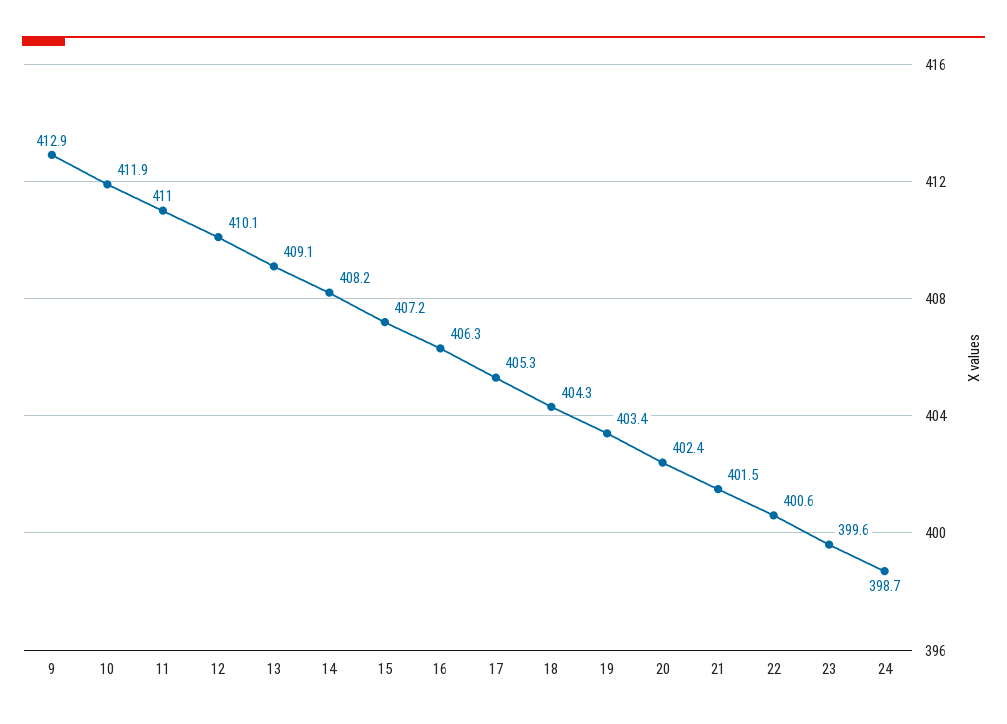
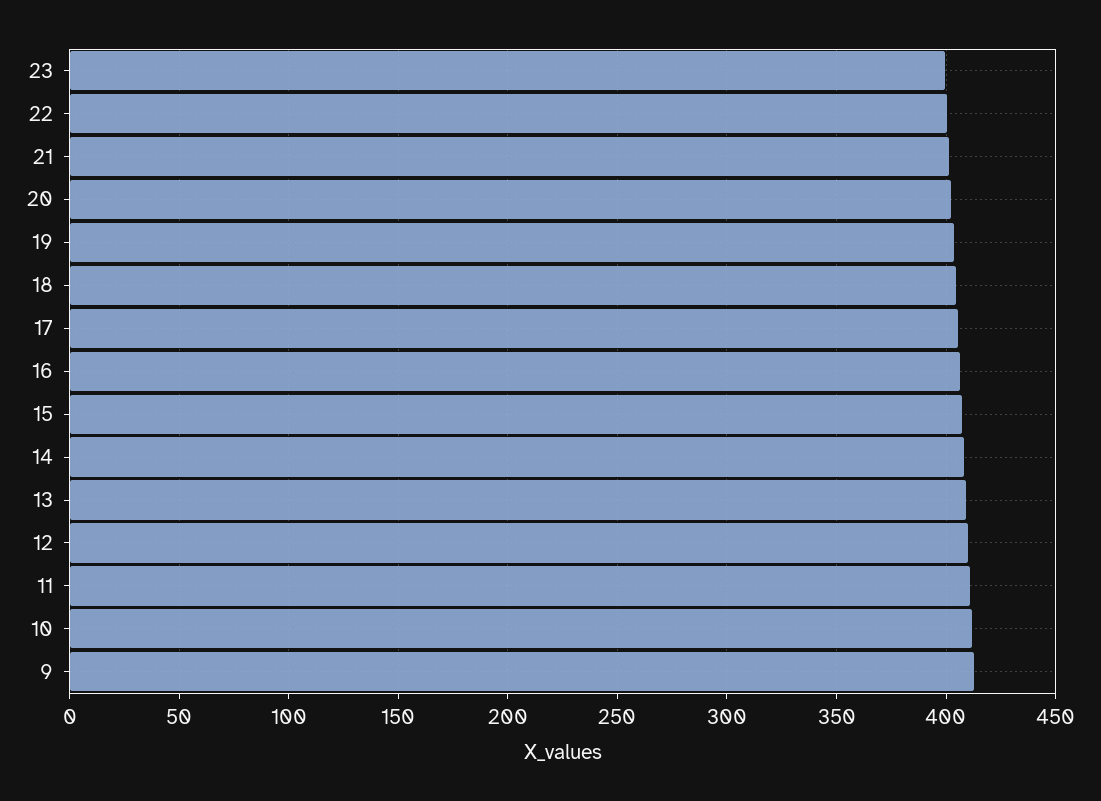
24: 398.7 -> none

